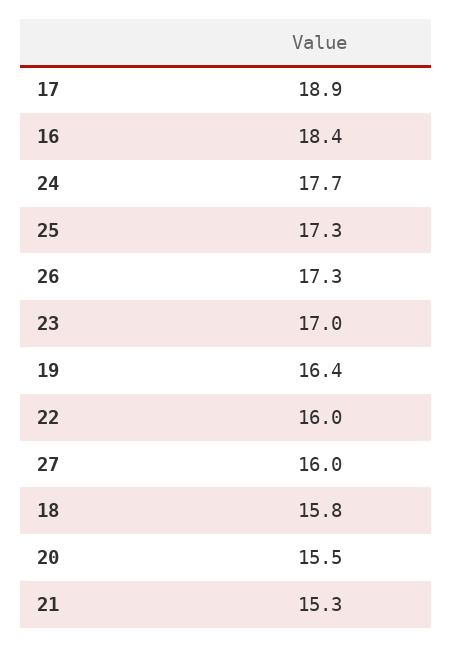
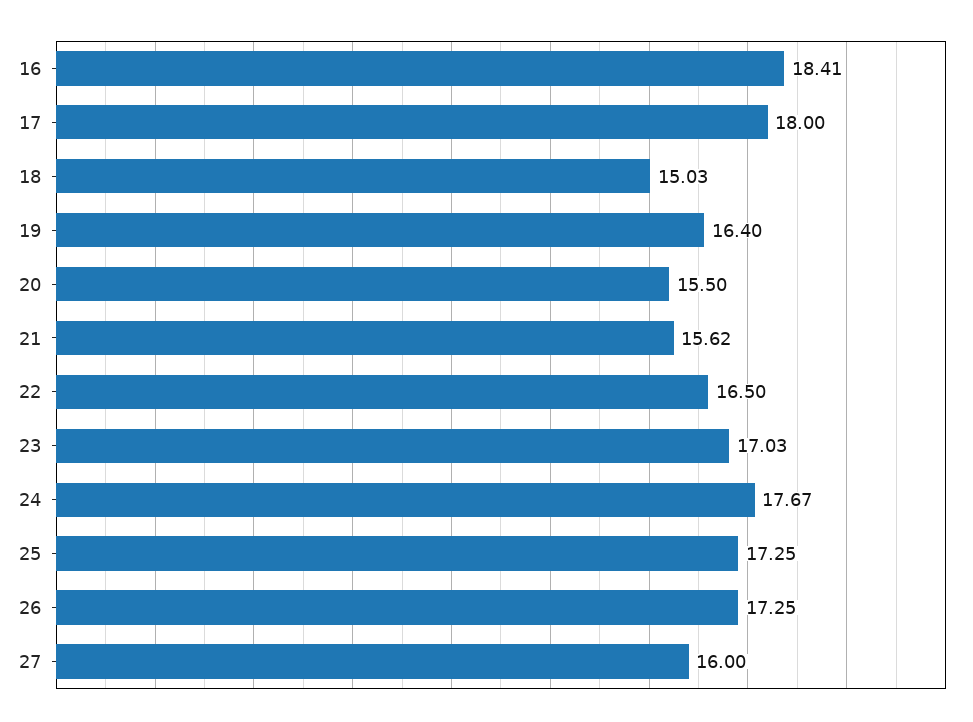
17: 18.9 -> 18
22: 16 -> 16.5
18: 15.8 -> 15.03
21: 15.3 -> 15.62

